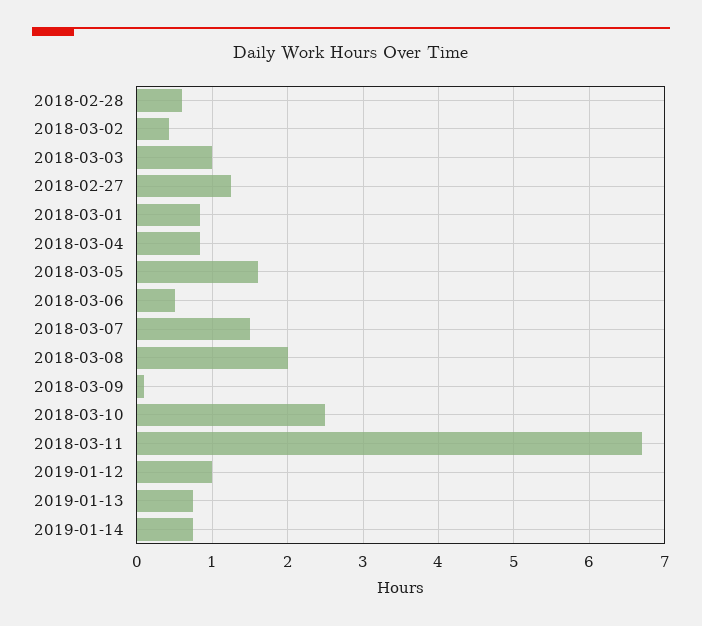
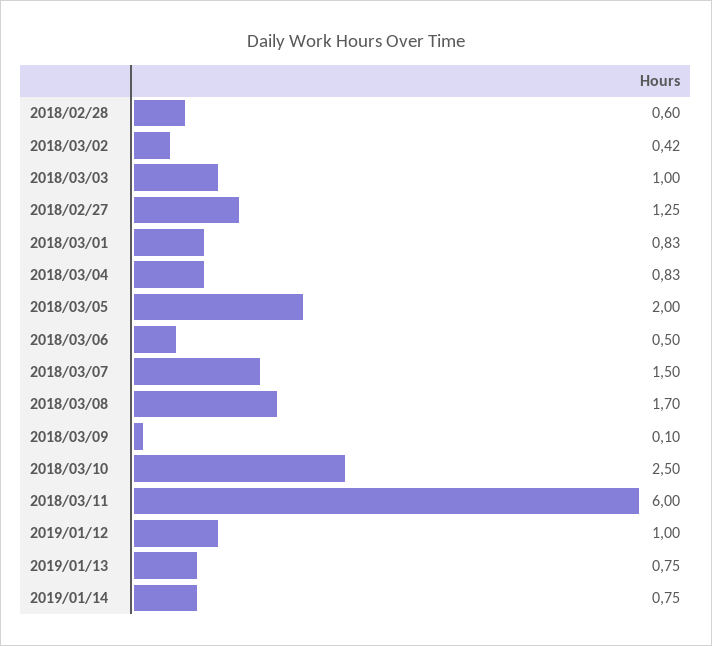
2018-03-05: 1.6 -> 2
2018-03-08: 2 -> 1.7
2018-03-11: 6.7 -> 6

